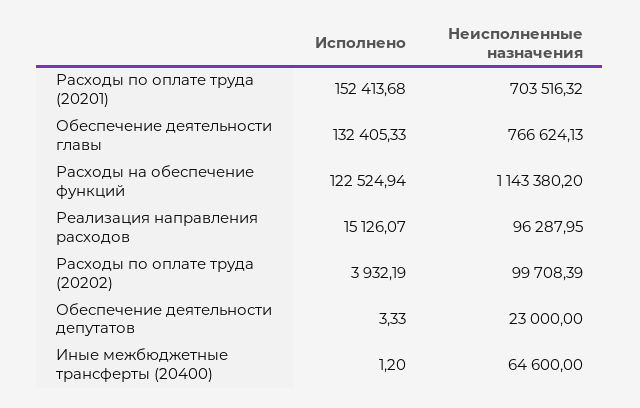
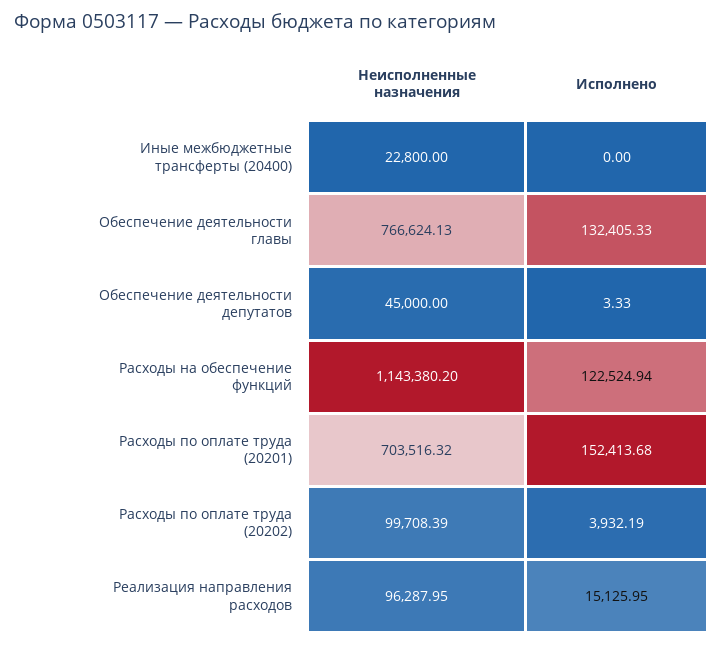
Исполнено, Реализация направления расходов: 15126.07 -> 15125.95
Неисполненные назначения, Обеспечение деятельности депутатов: 23000 -> 45000
Исполнено, Иные межбюджетные трансферты (20400): 1.2 -> 0
Неисполненные назначения, Иные межбюджетные трансферты (20400): 64600 -> 22800

